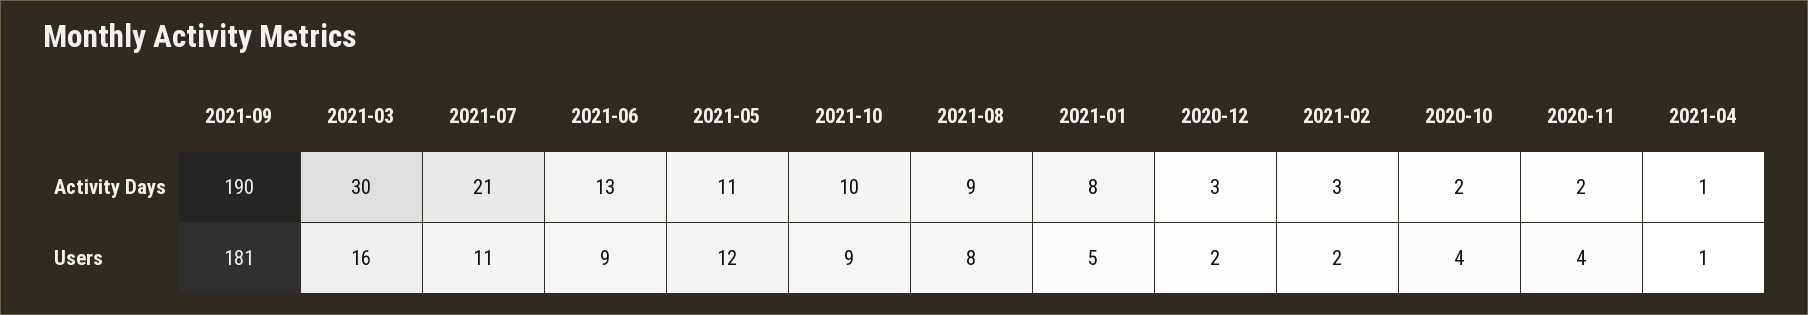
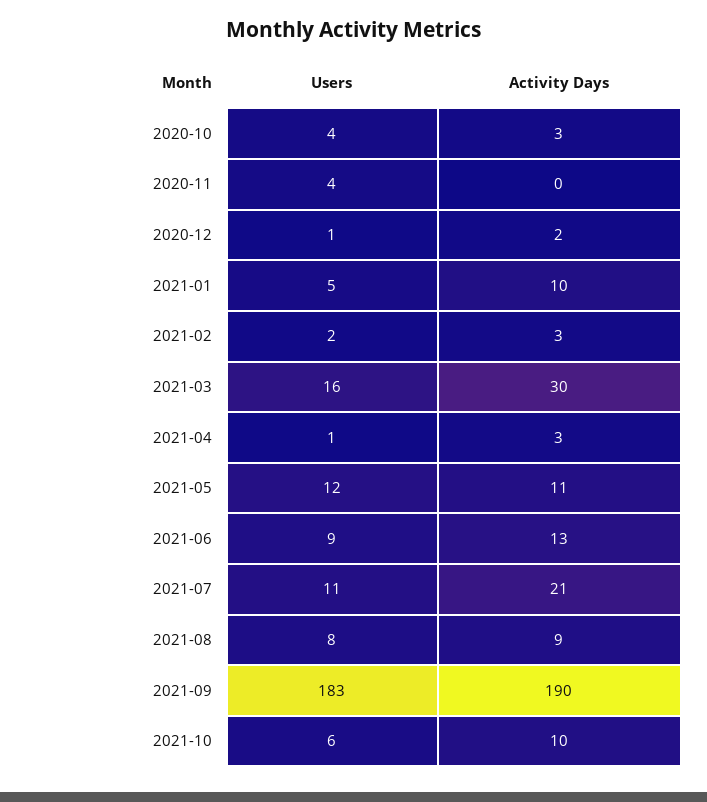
2021-01, Activity Days: 8 -> 10
2020-12, Activity Days: 3 -> 2
2020-10, Activity Days: 2 -> 3
2020-11, Activity Days: 2 -> 0
2021-04, Activity Days: 1 -> 3
2021-09, Users: 181 -> 183
2021-10, Users: 9 -> 6
2020-12, Users: 2 -> 1

